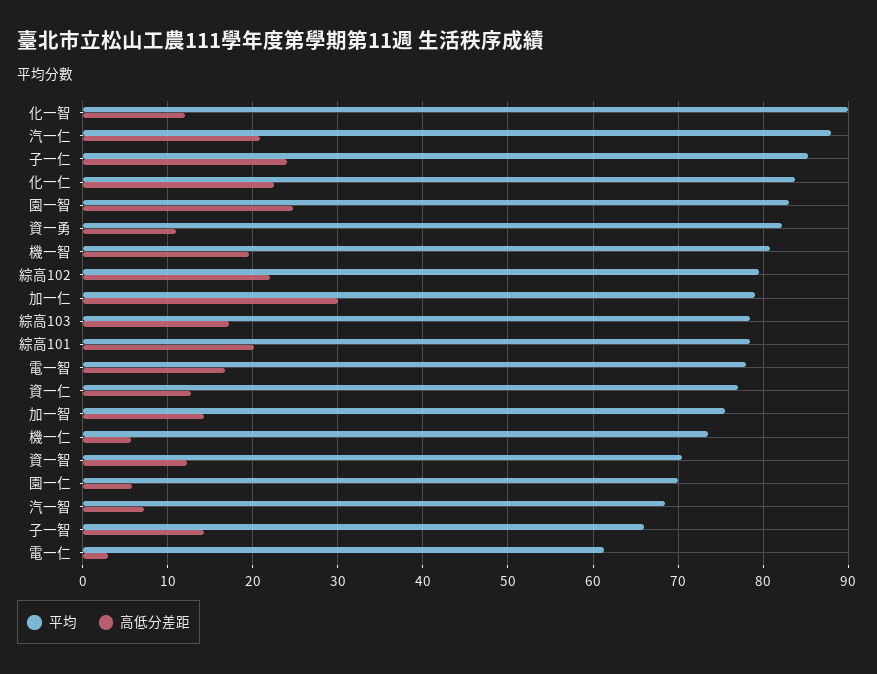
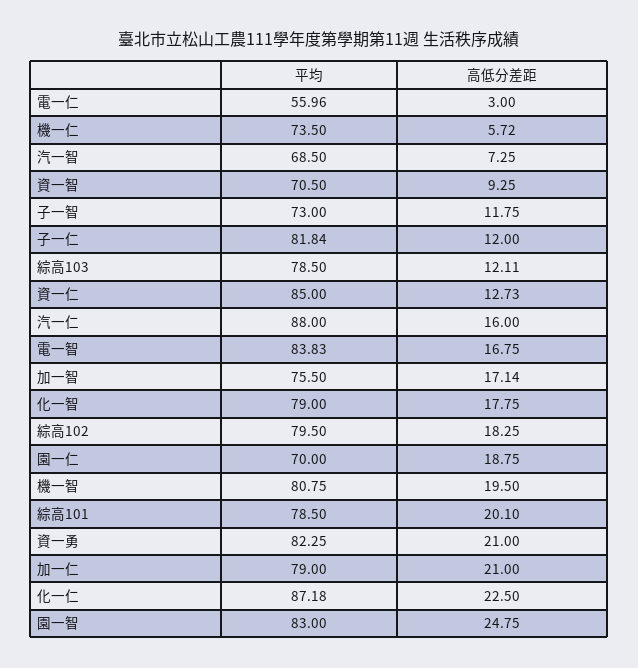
平均, 化一智: 90 -> 79
高低分差距, 化一智: 12 -> 17.75
高低分差距, 汽一仁: 21 -> 16
平均, 子一仁: 85 -> 81.84
高低分差距, 子一仁: 24 -> 12
平均, 化一仁: 84 -> 87.18
高低分差距, 資一勇: 11 -> 21
高低分差距, 綜高102: 22 -> 18.25
高低分差距, 加一仁: 30 -> 21
高低分差距, 綜高103: 17 -> 12.11
平均, 電一智: 78 -> 83.83
平均, 資一仁: 77 -> 85
高低分差距, 加一智: 14 -> 17.14
高低分差距, 資一智: 12 -> 9.25
高低分差距, 園一仁: 6 -> 18.75
平均, 子一智: 66 -> 73
高低分差距, 子一智: 14 -> 11.75
平均, 電一仁: 61 -> 55.96

